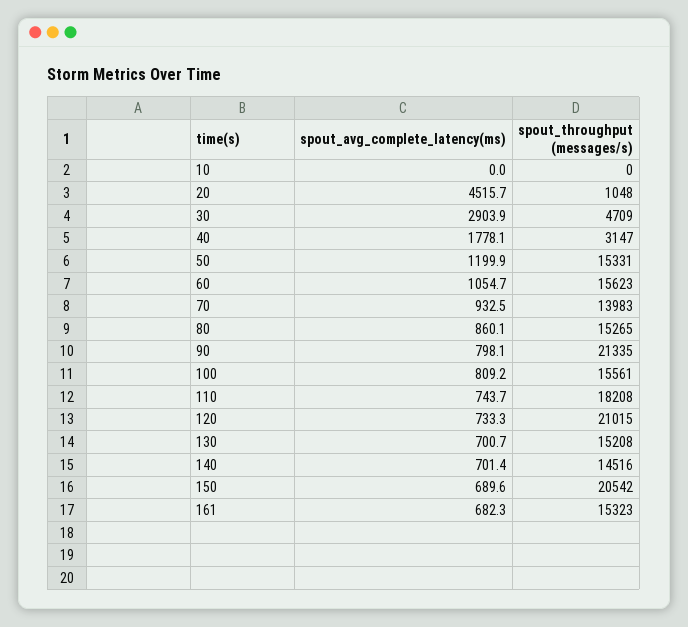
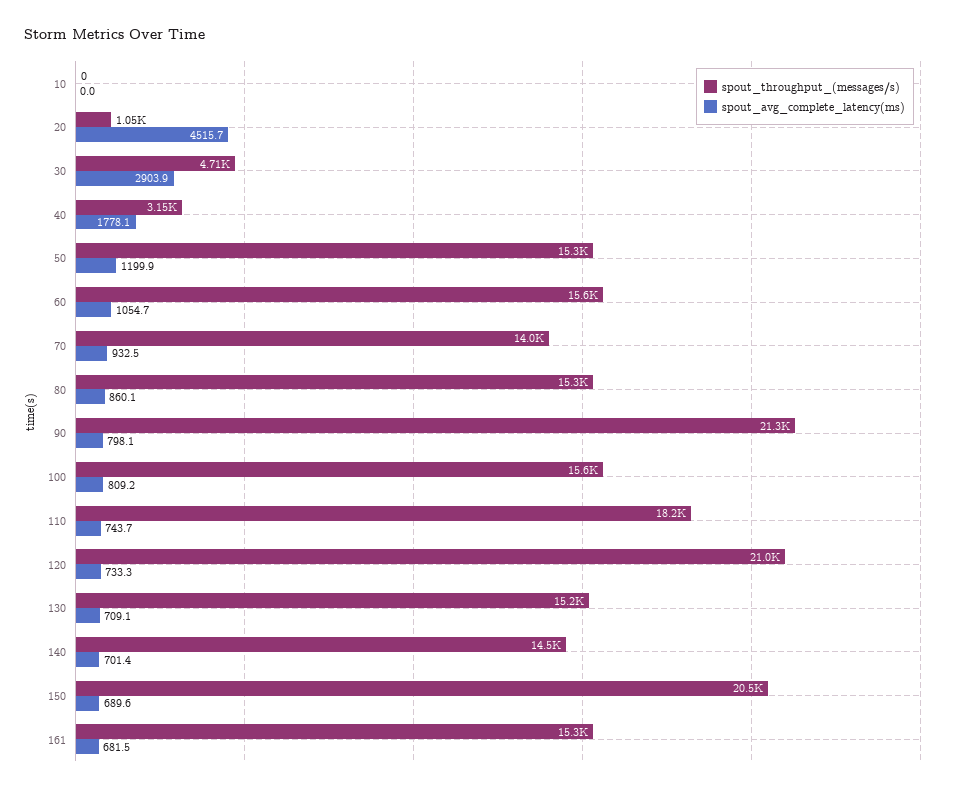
spout_avg_complete_latency(ms), 130: 700.7 -> 709.1
spout_avg_complete_latency(ms), 161: 682.3 -> 681.5

